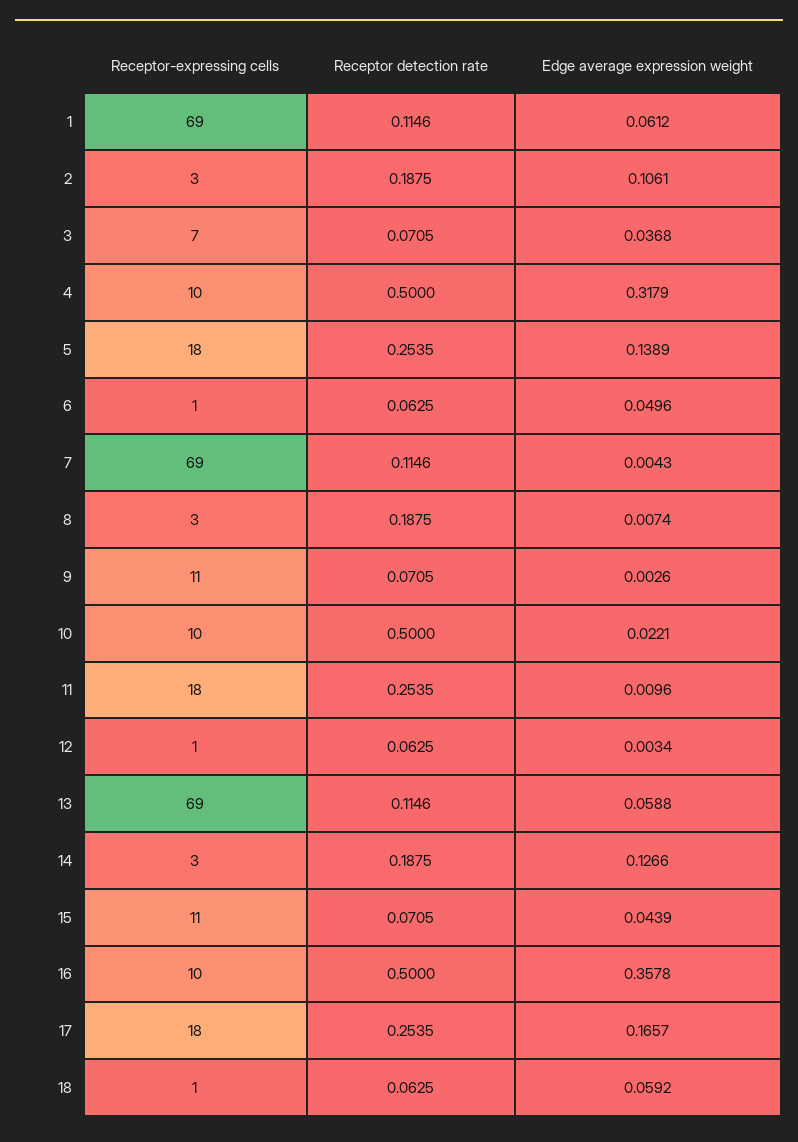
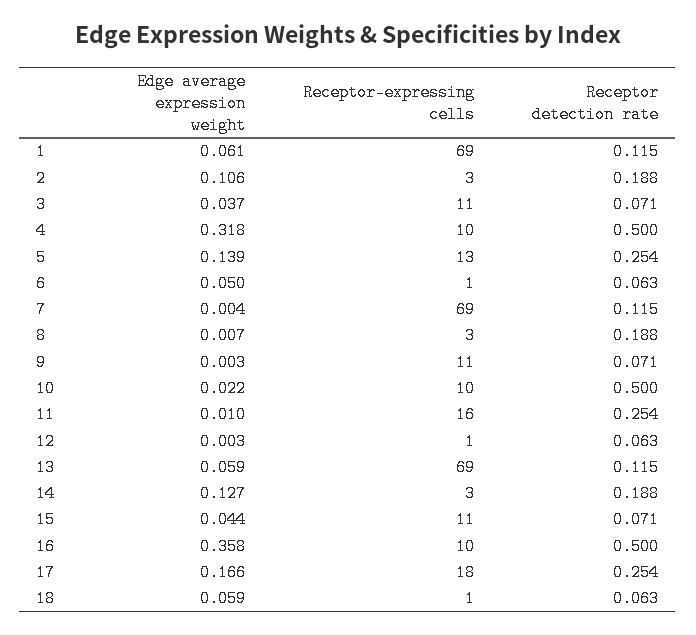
Receptor-expressing cells, 3: 7 -> 11
Receptor-expressing cells, 5: 18 -> 13
Receptor-expressing cells, 11: 18 -> 16

